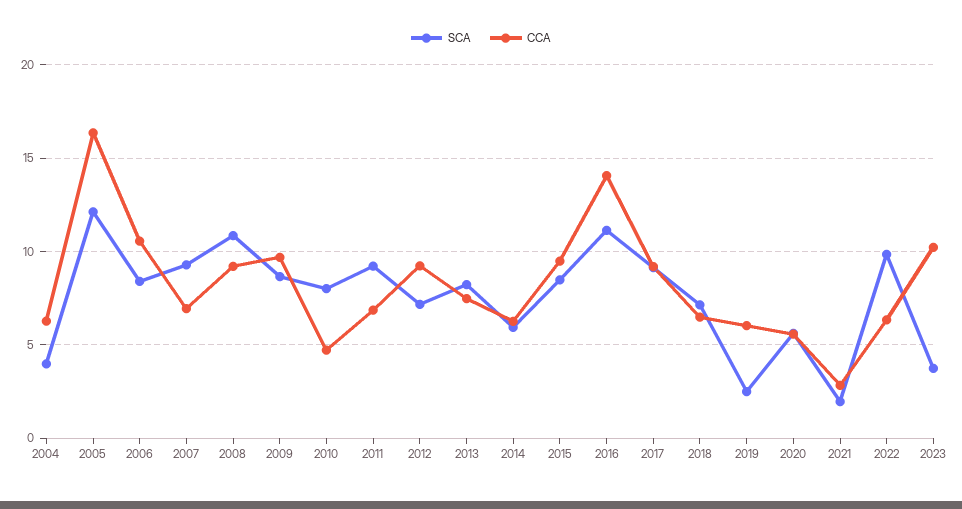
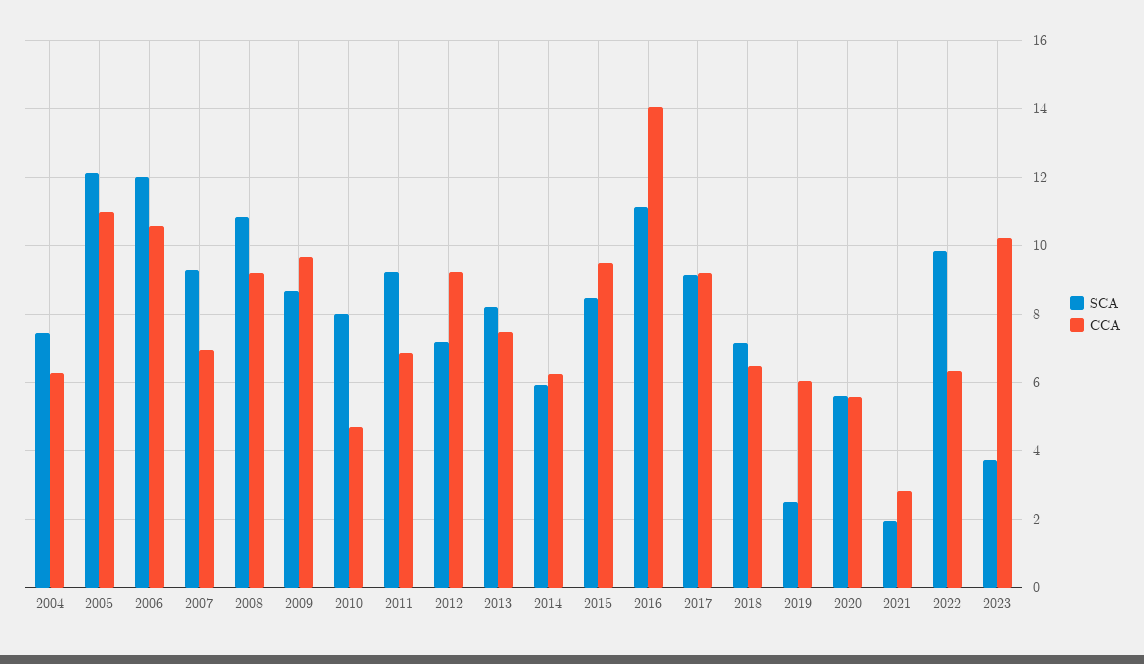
SCA, 2004: 4 -> 7.4
CCA, 2005: 16.5 -> 11
SCA, 2006: 8.5 -> 12

